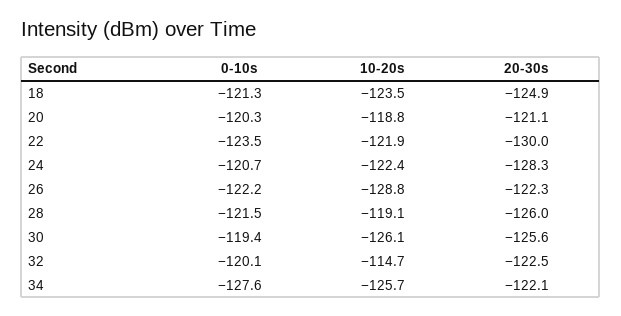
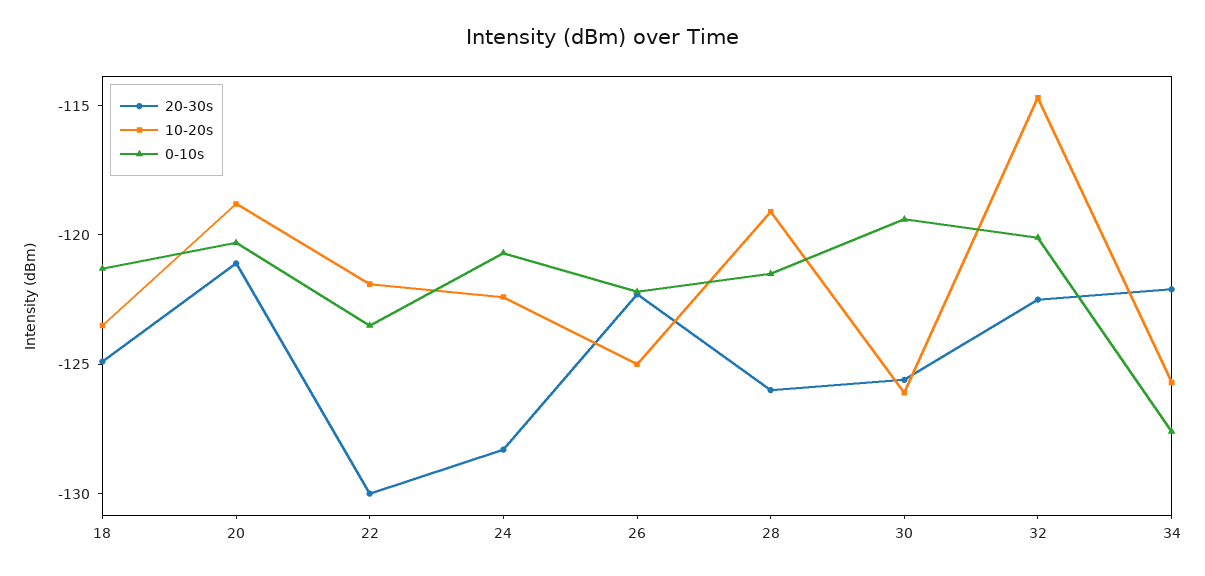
10-20s, 26: -128.8 -> -125

